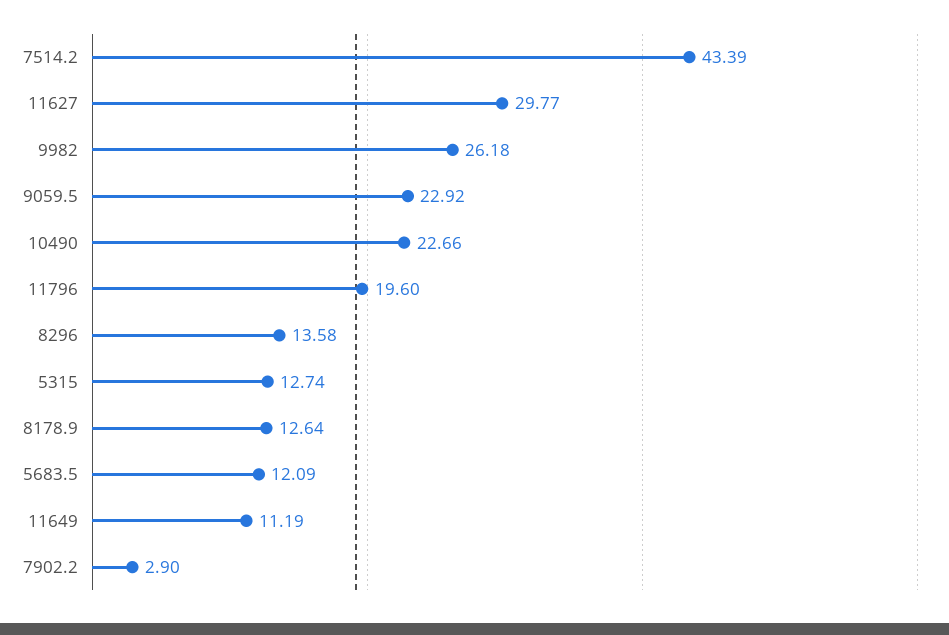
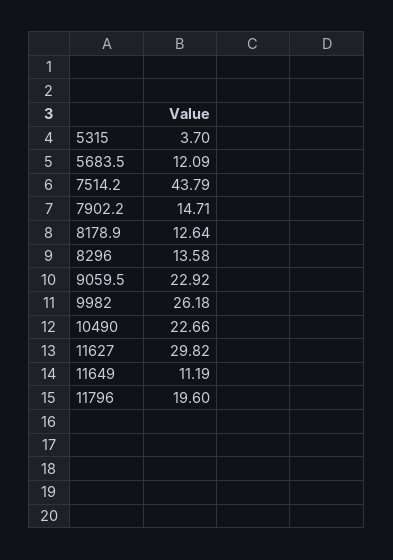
7514.2: 43.39 -> 43.79
11627: 29.77 -> 29.82
5315: 12.74 -> 3.7
7902.2: 2.9 -> 14.71

